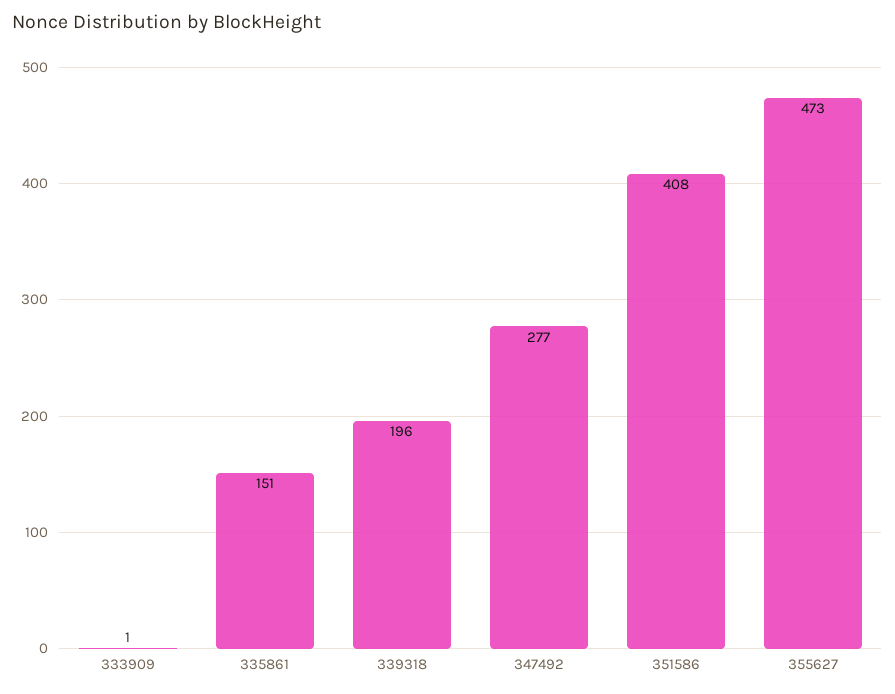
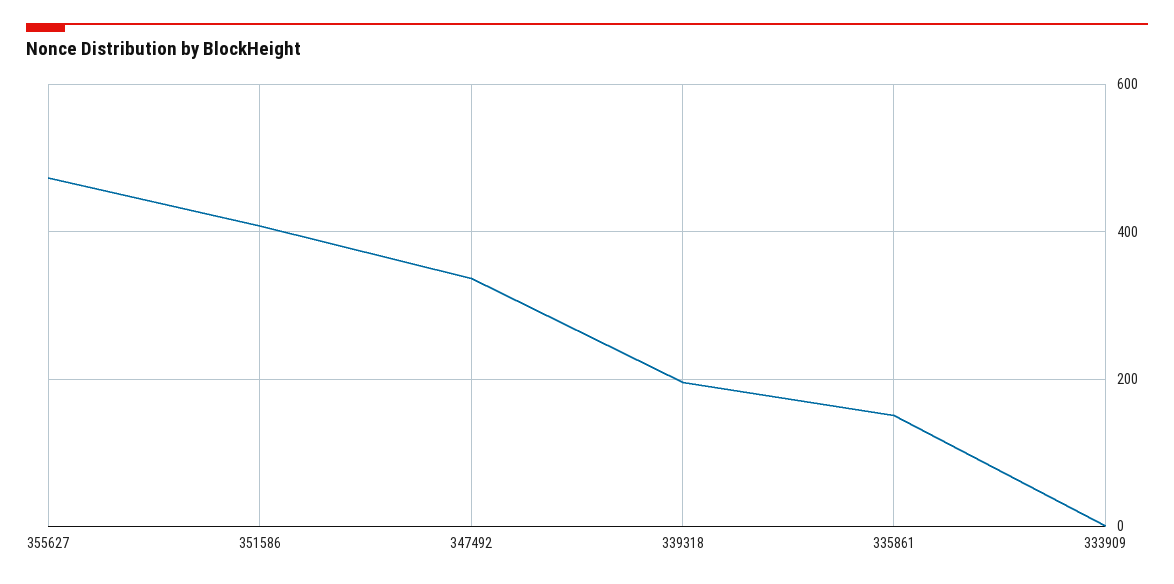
347492: 277 -> 340

